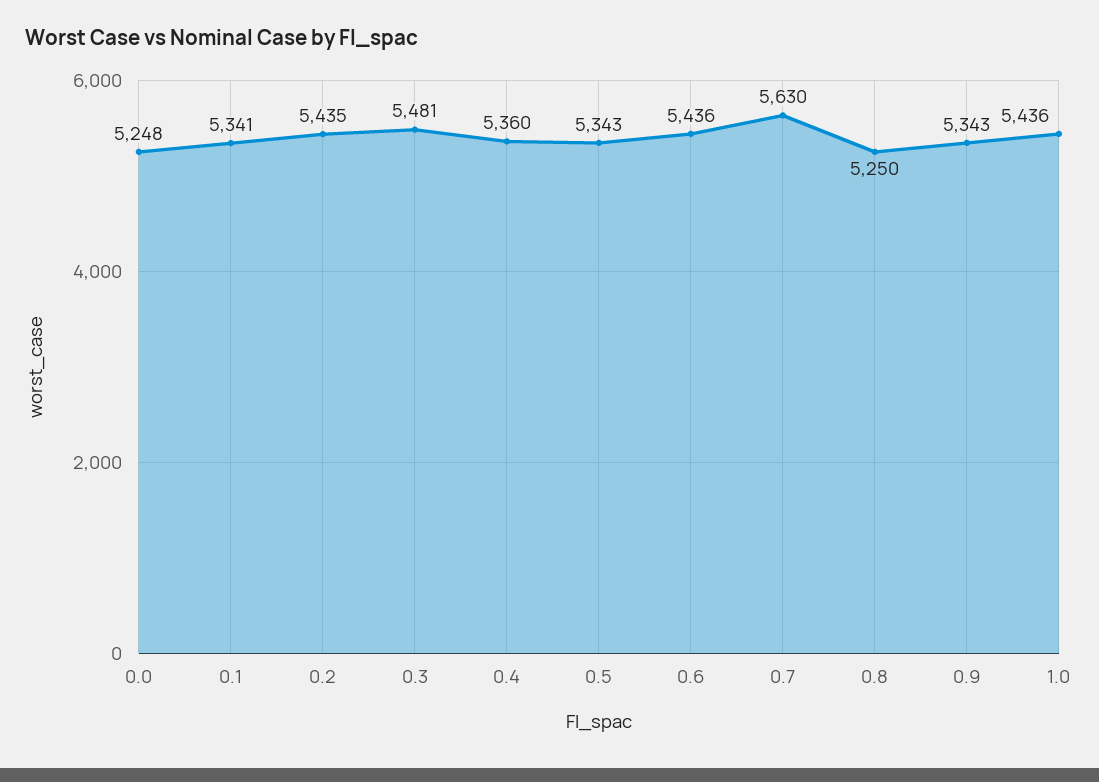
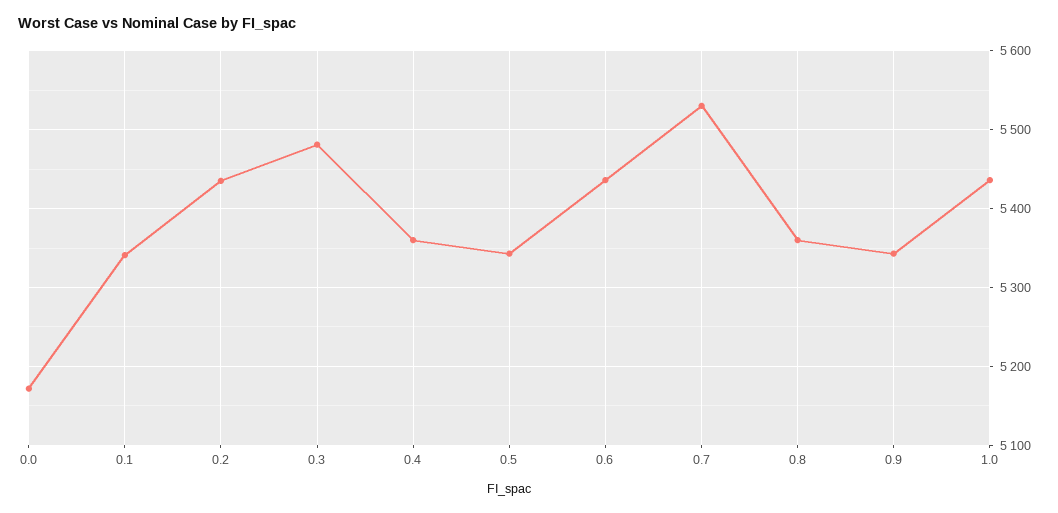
0.0: 5248 -> 5170
0.7: 5630 -> 5530
0.8: 5250 -> 5360

